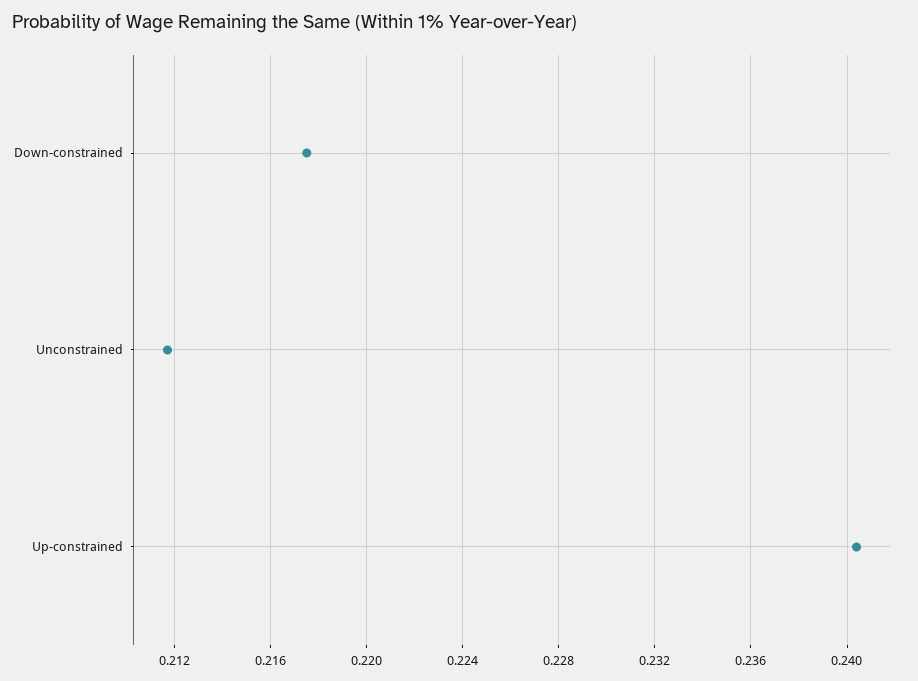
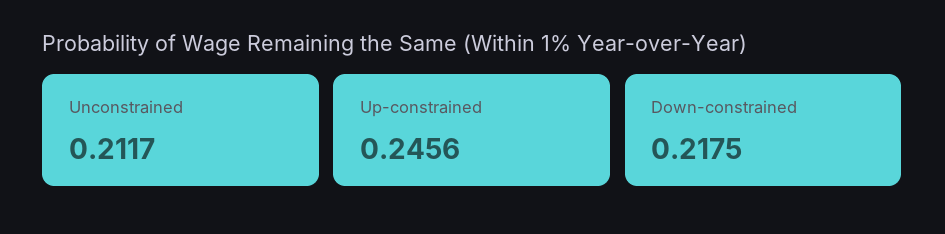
Up-constrained: 0.2405 -> 0.2456

